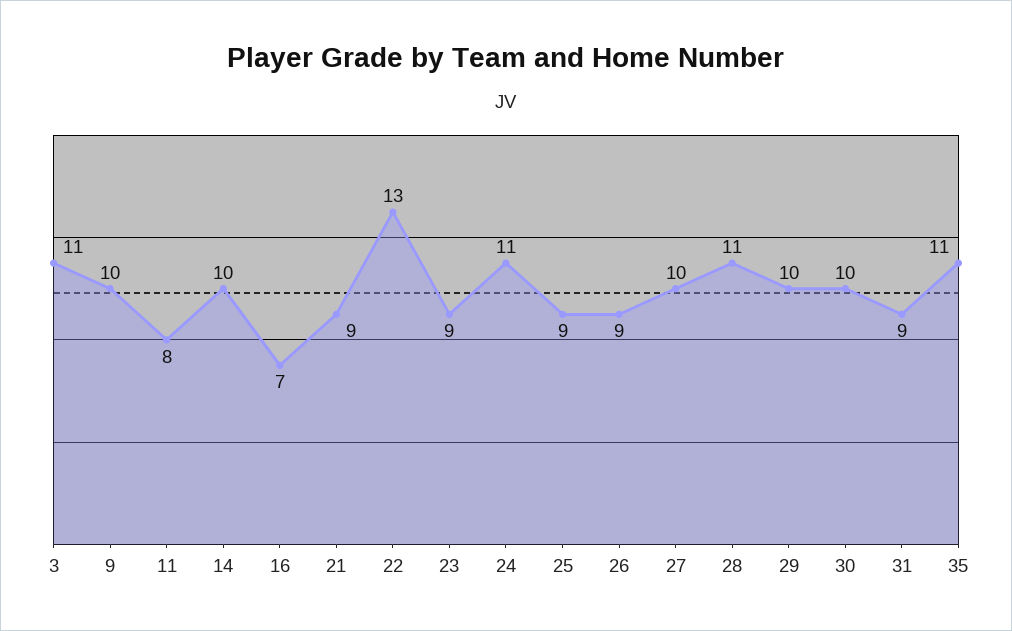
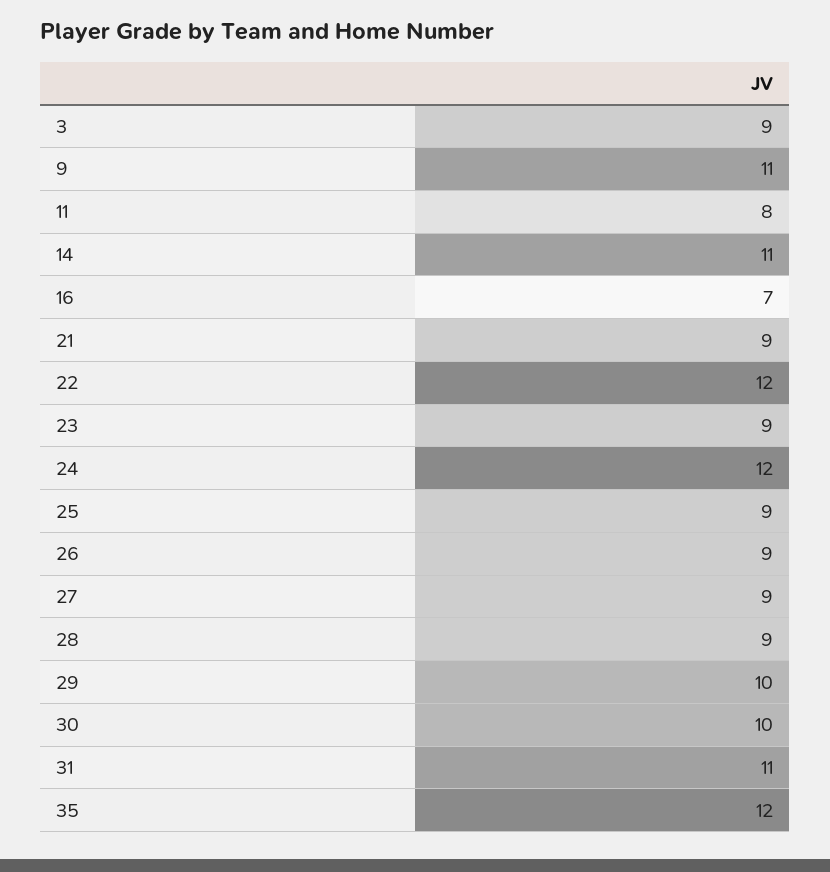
3: 11 -> 9
9: 10 -> 11
14: 10 -> 11
22: 13 -> 12
24: 11 -> 12
27: 10 -> 9
28: 11 -> 9
31: 9 -> 11
35: 11 -> 12

